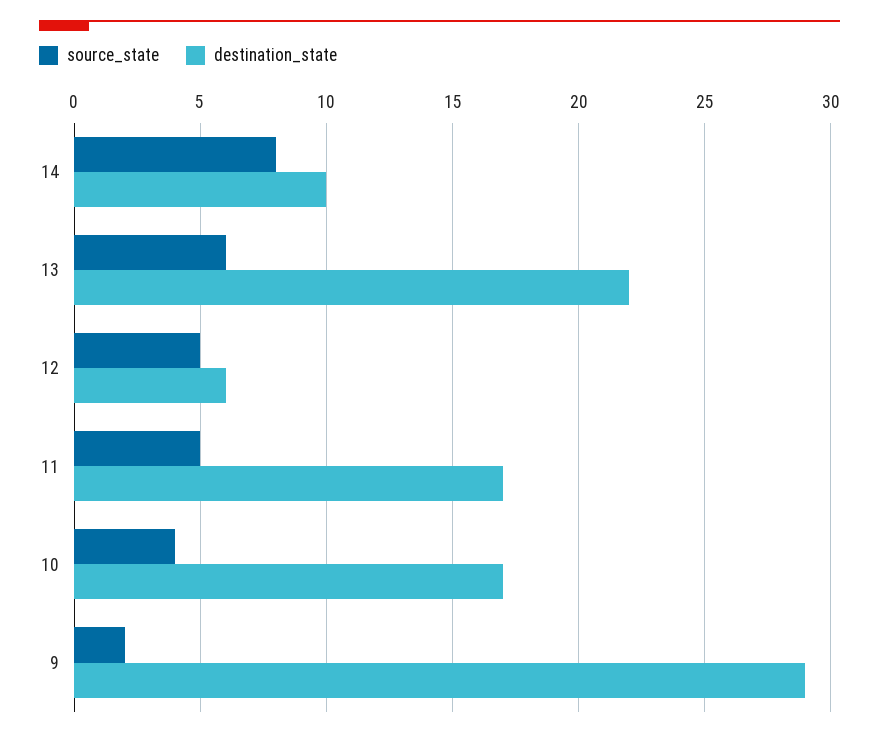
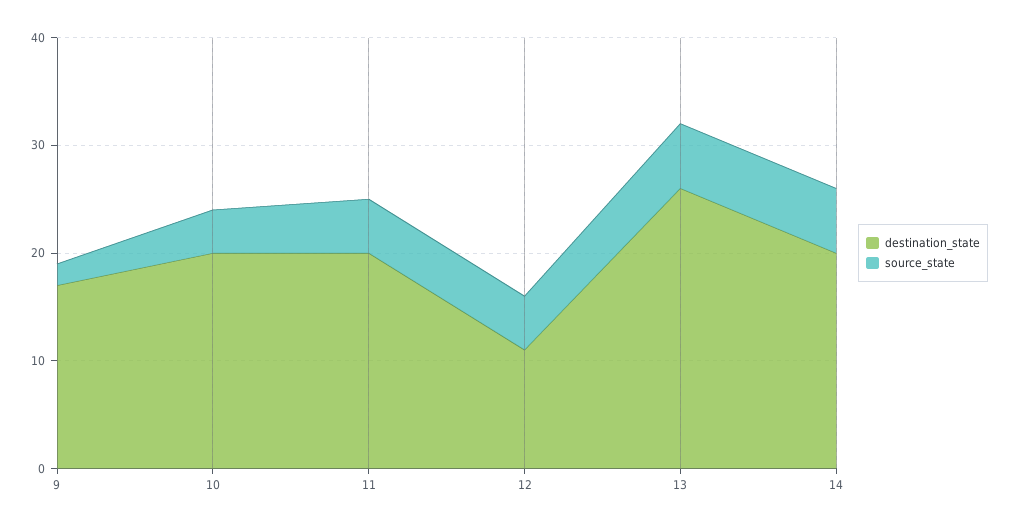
source_state, 14: 8 -> 6
destination_state, 14: 10 -> 20
destination_state, 13: 22 -> 26
destination_state, 12: 6 -> 11
destination_state, 11: 17 -> 20
destination_state, 10: 17 -> 20
destination_state, 9: 29 -> 17

